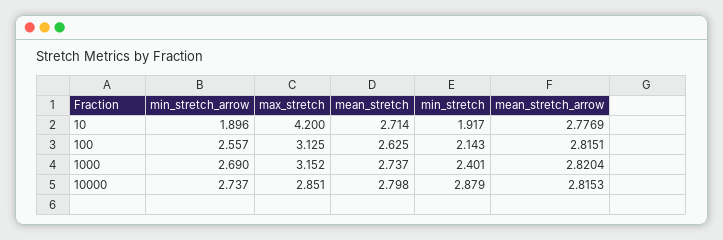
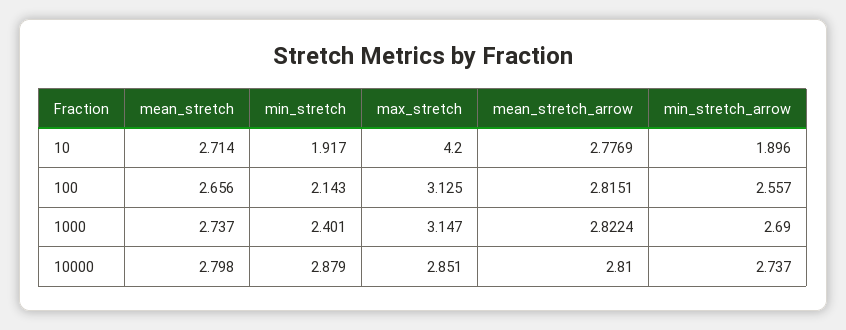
mean_stretch, 100: 2.625 -> 2.656
max_stretch, 1000: 3.152 -> 3.147
mean_stretch_arrow, 1000: 2.8204 -> 2.8224
mean_stretch_arrow, 10000: 2.8153 -> 2.81

